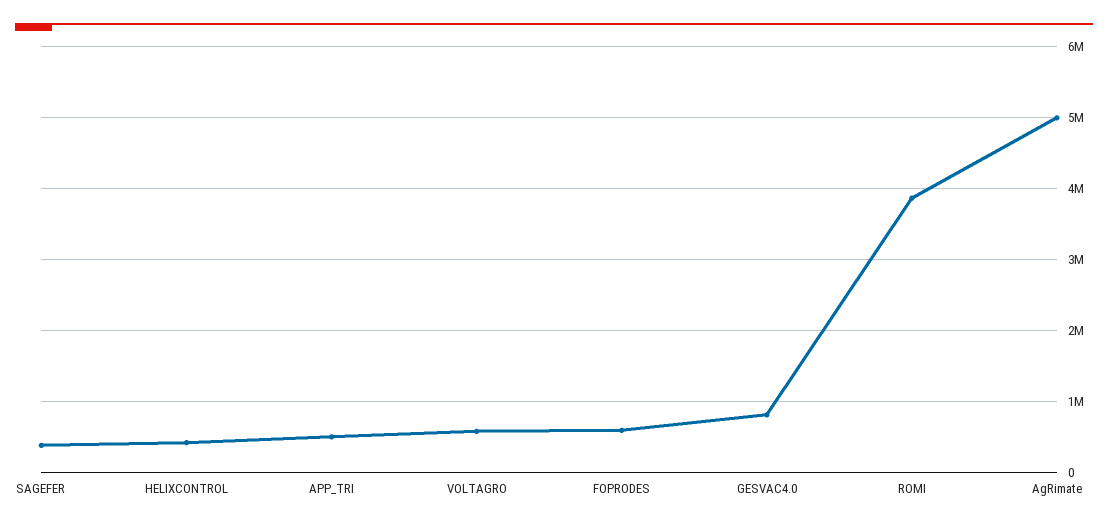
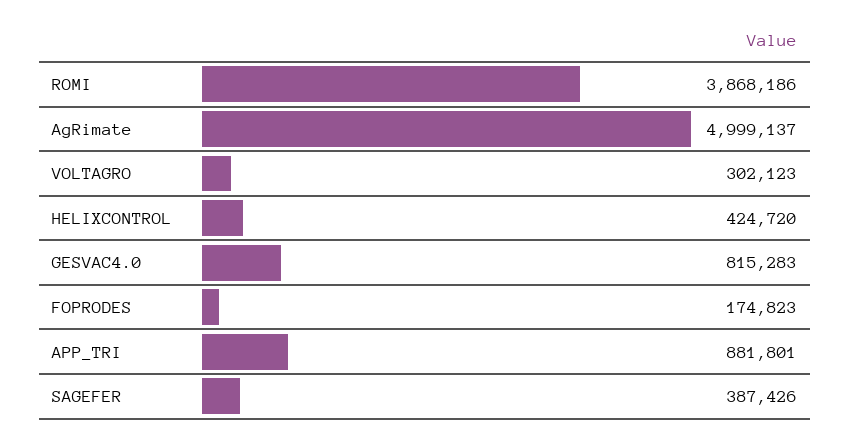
APP_TRI: 500000 -> 881801
VOLTAGRO: 600000 -> 302123
FOPRODES: 600000 -> 174823

